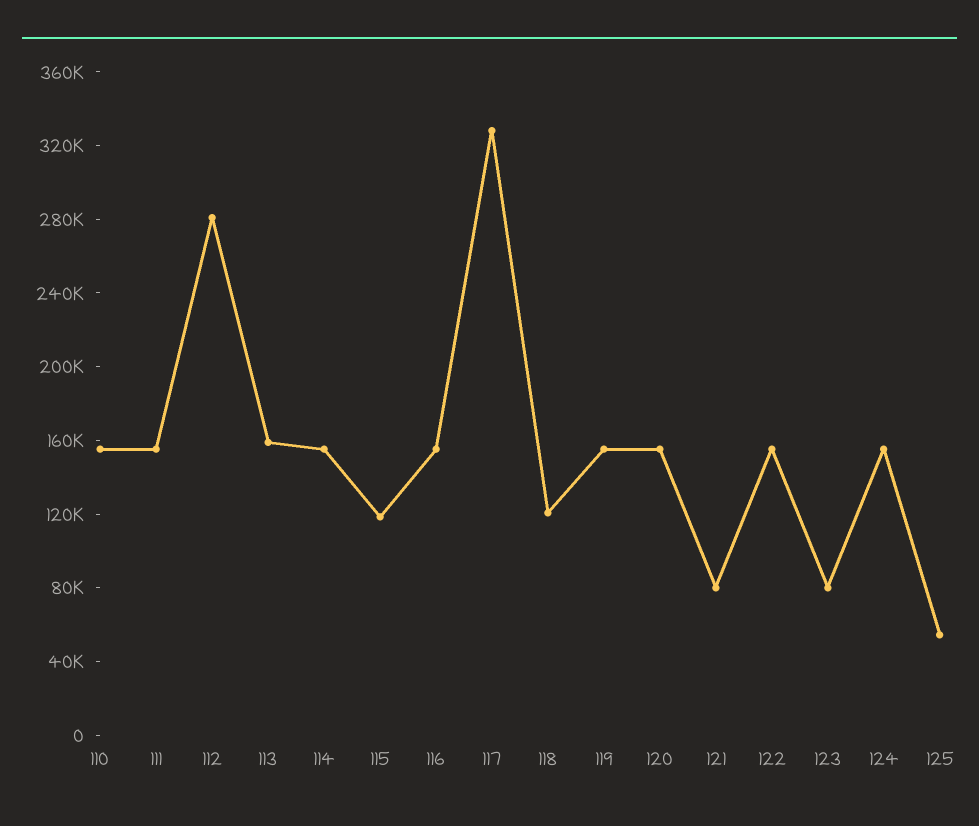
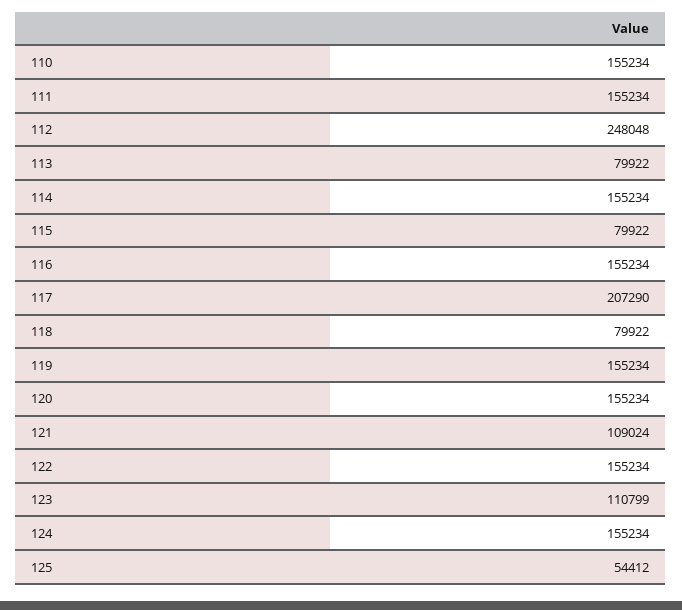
112: 280000 -> 248048
113: 160000 -> 79922
115: 120000 -> 79922
117: 330000 -> 207290
118: 120000 -> 79922
121: 80000 -> 109024
123: 80000 -> 110799

